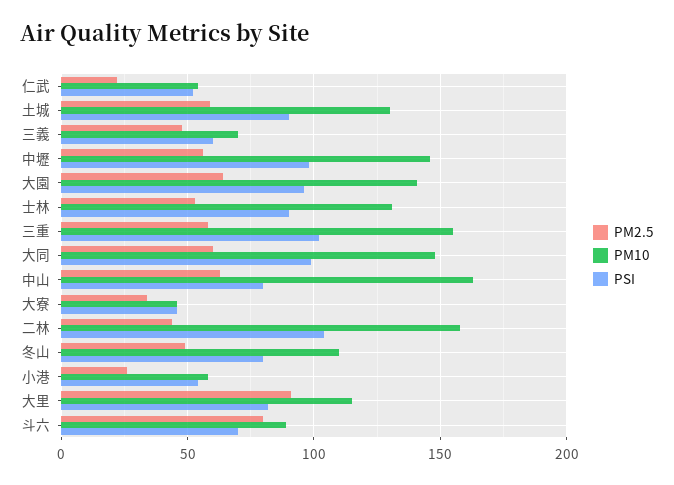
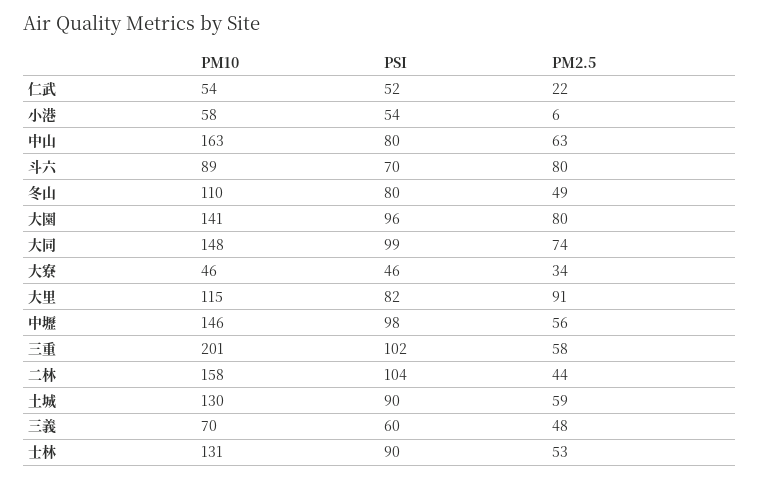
PM2.5, 大園: 65 -> 80
PM10, 三重: 155 -> 201
PM2.5, 大同: 60 -> 74
PM2.5, 小港: 25 -> 6

